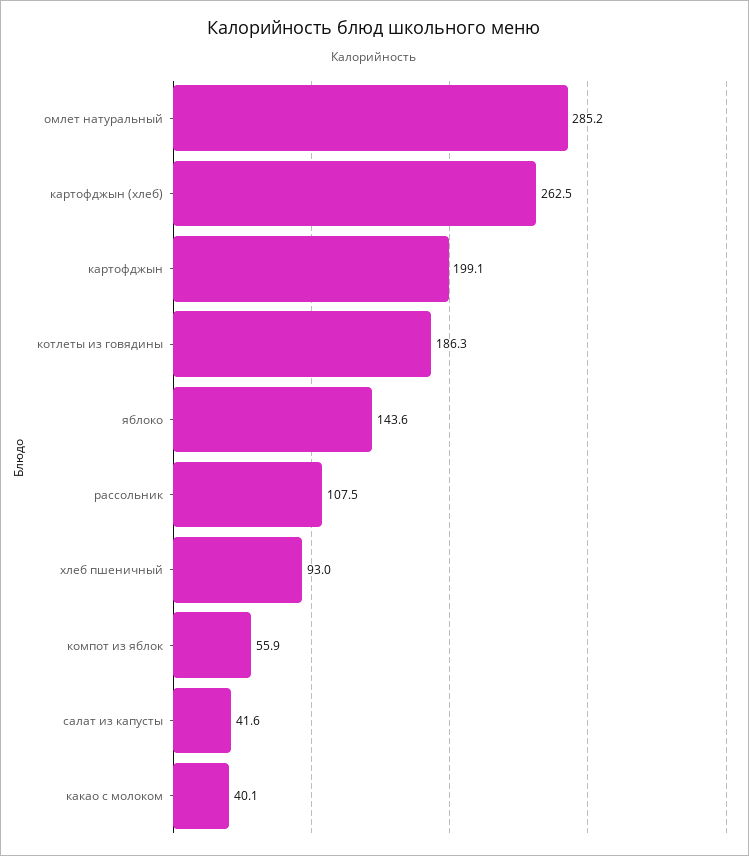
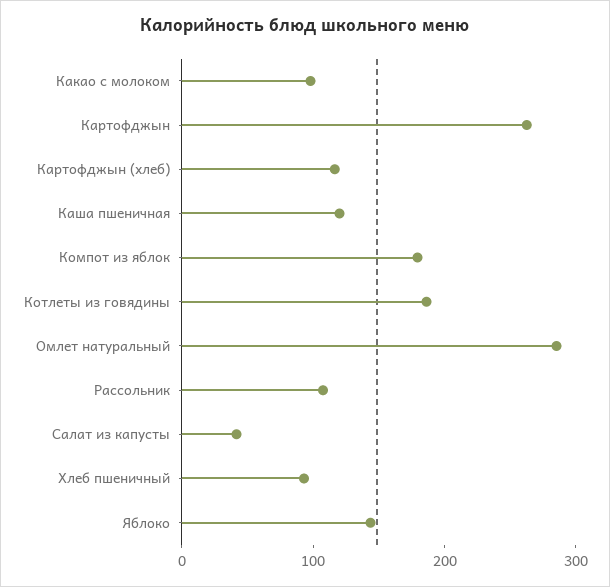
картофджын (хлеб): 262.5 -> 120
картофджын: 199.1 -> 260
компот из яблок: 55.9 -> 180
какао с молоком: 40.1 -> 100
Каша пшеничная: none -> 120

